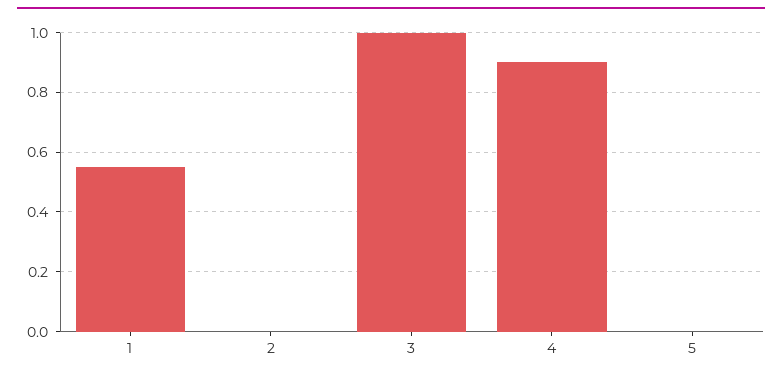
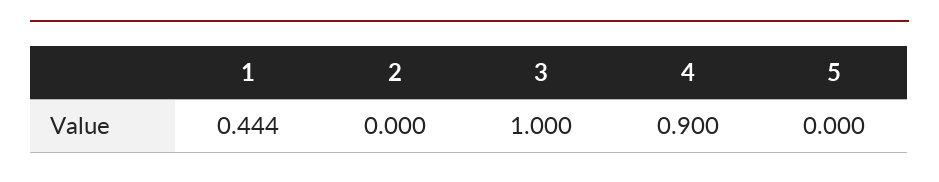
1: 0.55 -> 0.444

